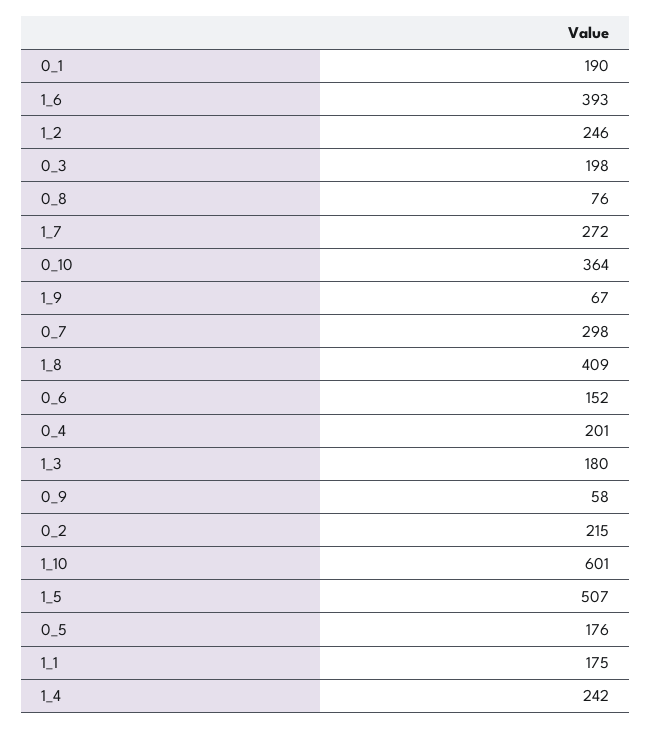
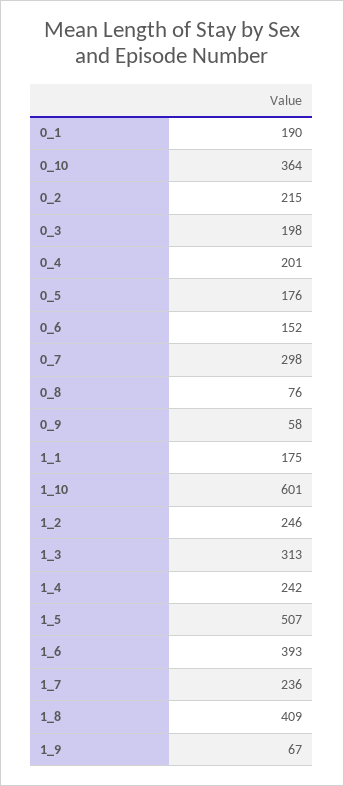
1_7: 272 -> 236
1_3: 180 -> 313

